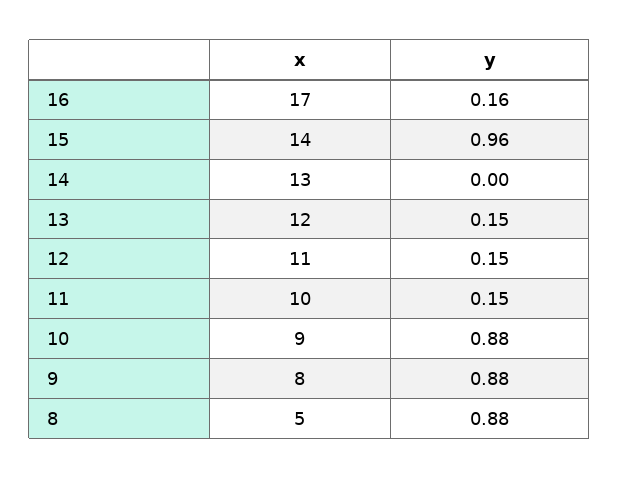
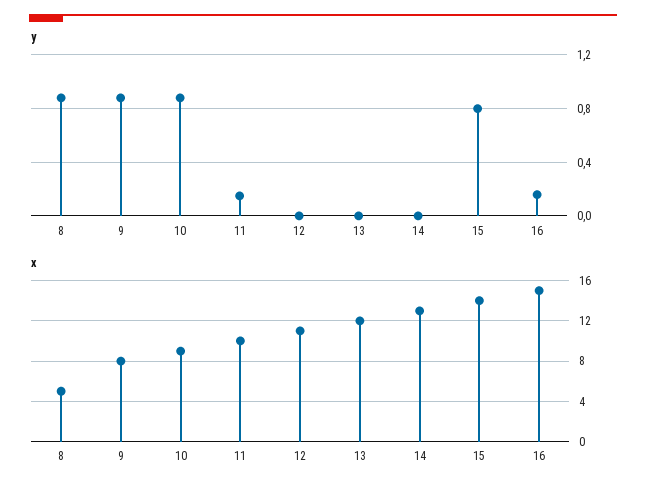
x, 16: 17 -> 15
y, 15: 0.96 -> 0.8
y, 13: 0.15 -> 0
y, 12: 0.15 -> 0

